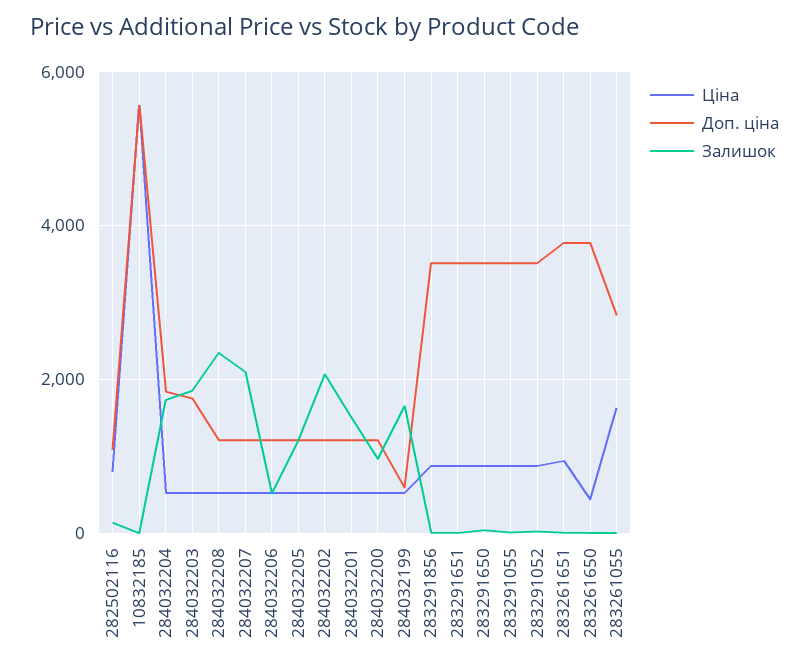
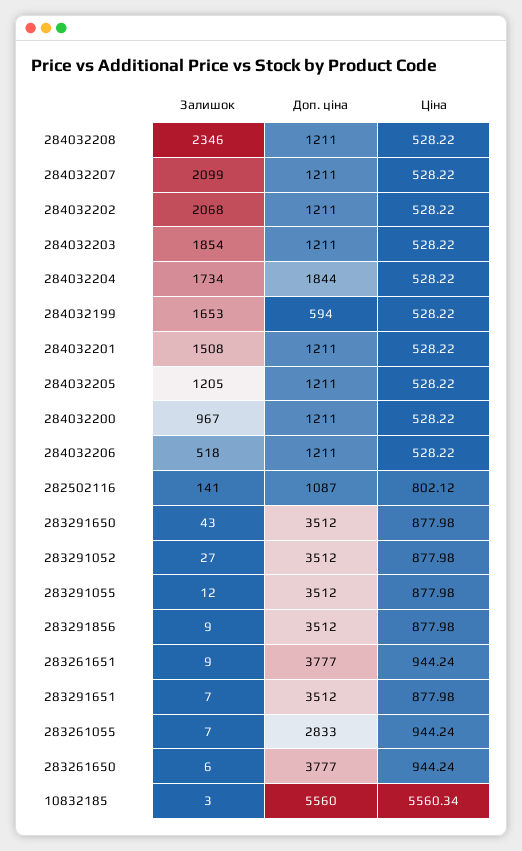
Доп. ціна, 284032203: 1800 -> 1211
Ціна, 283261650: 400 -> 944.24
Ціна, 283261055: 1600 -> 944.24

